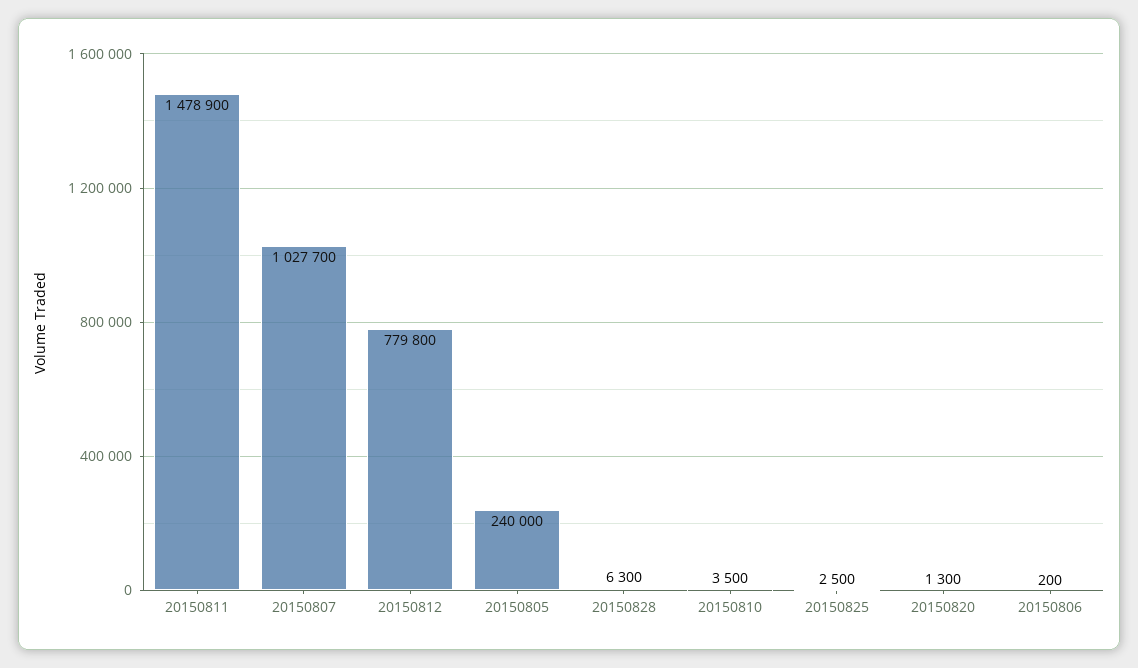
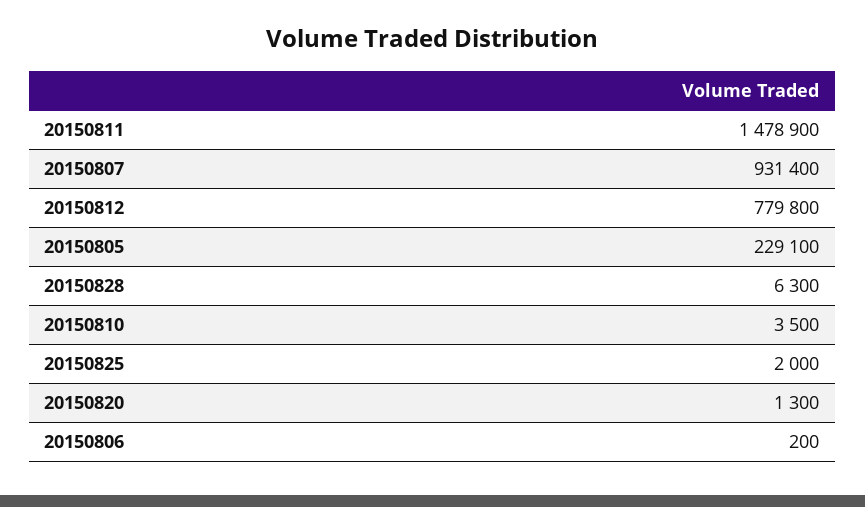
20150807: 1027700 -> 931400
20150805: 240000 -> 229100
20150825: 2500 -> 2000

